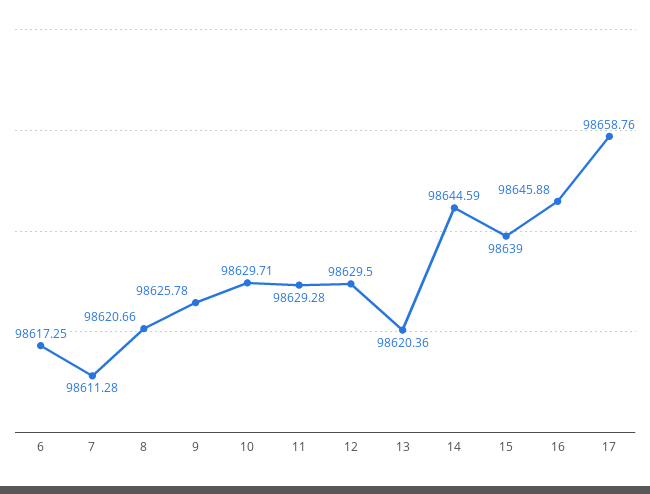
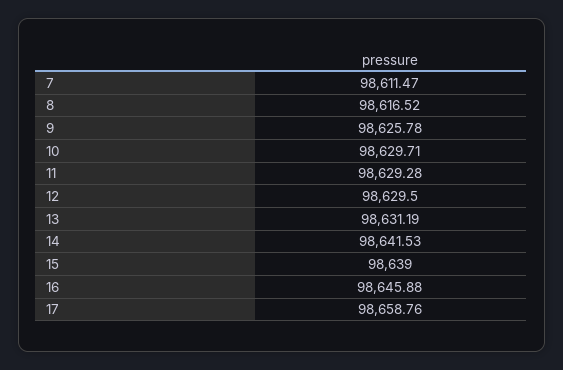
6: 98617.25 -> none
7: 98611.28 -> 98611.47
8: 98620.66 -> 98616.52
13: 98620.36 -> 98631.19
14: 98644.59 -> 98641.53

